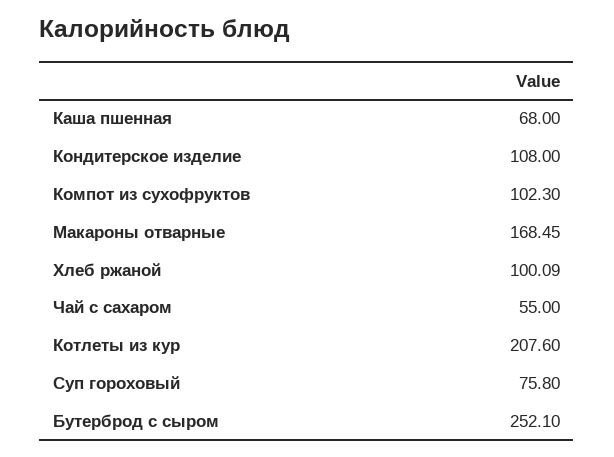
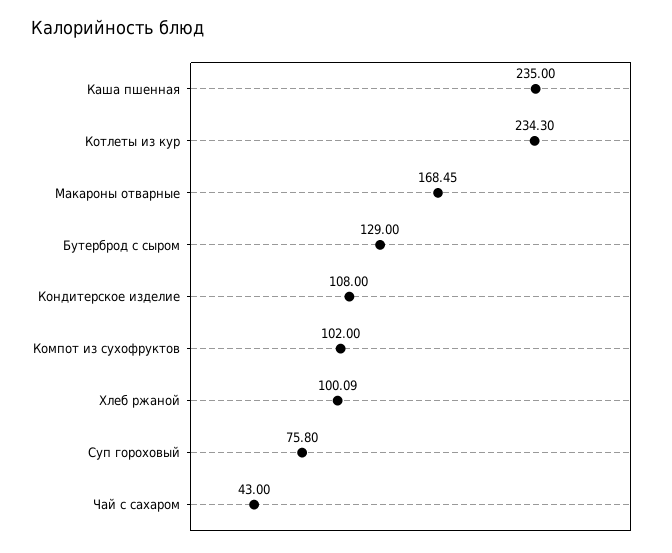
Каша пшенная: 68 -> 235
Компот из сухофруктов: 102.3 -> 102
Чай с сахаром: 55 -> 43
Котлеты из кур: 207.6 -> 234.3
Бутерброд с сыром: 252.1 -> 129

